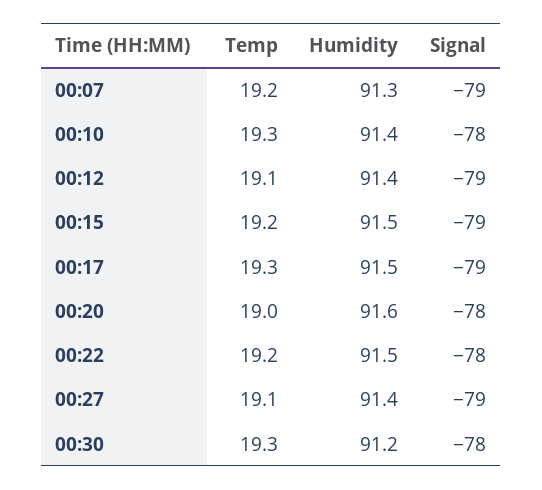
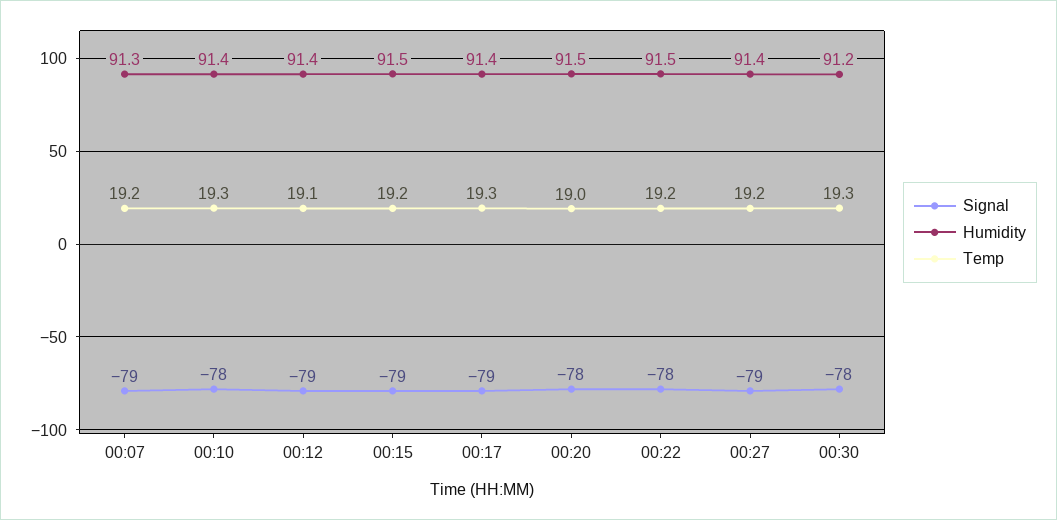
Humidity, 00:17: 91.5 -> 91.4
Humidity, 00:20: 91.6 -> 91.5
Temp, 00:27: 19.1 -> 19.2

